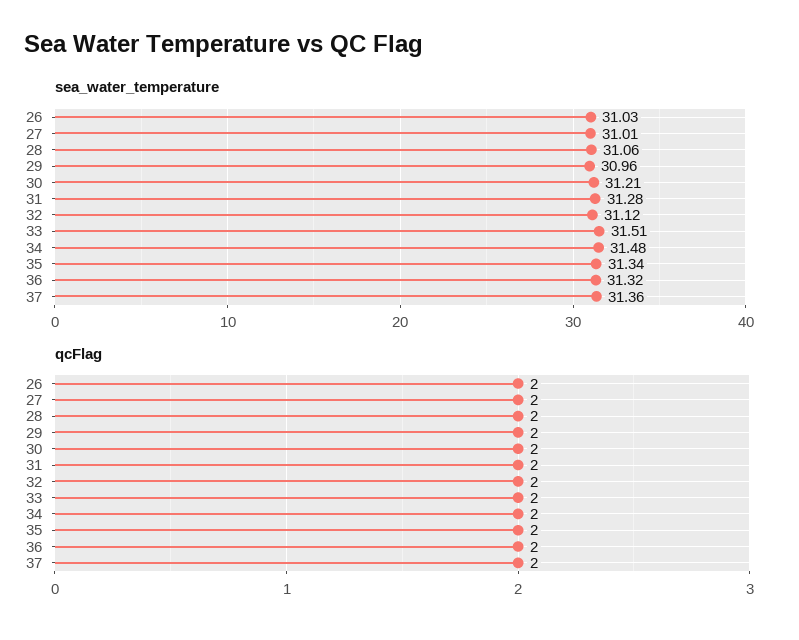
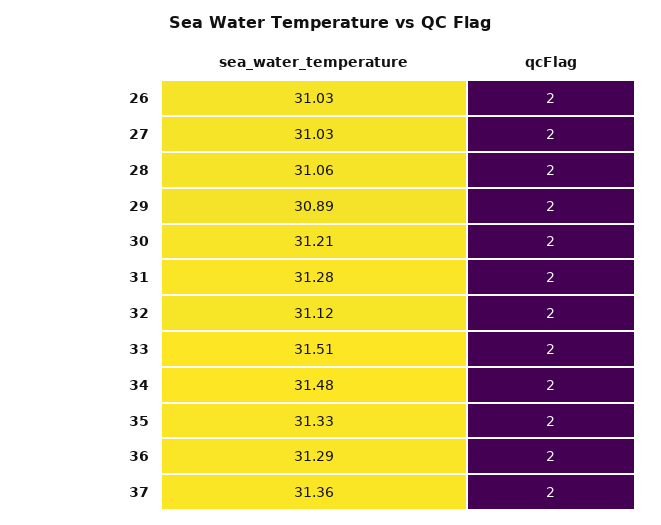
sea_water_temperature, 27: 31.01 -> 31.03
sea_water_temperature, 29: 30.96 -> 30.89
sea_water_temperature, 35: 31.34 -> 31.33
sea_water_temperature, 36: 31.32 -> 31.29

